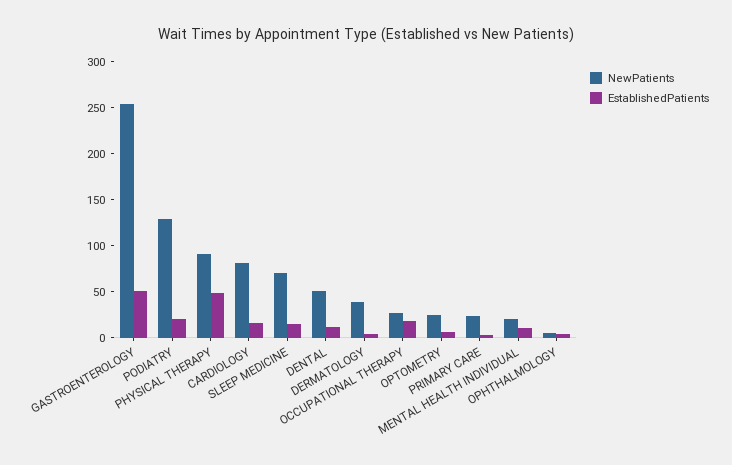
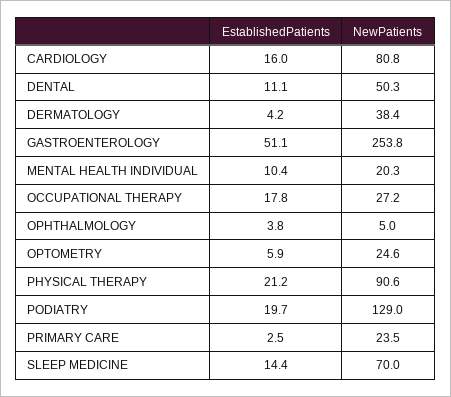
EstablishedPatients, PHYSICAL THERAPY: 50 -> 21.2

